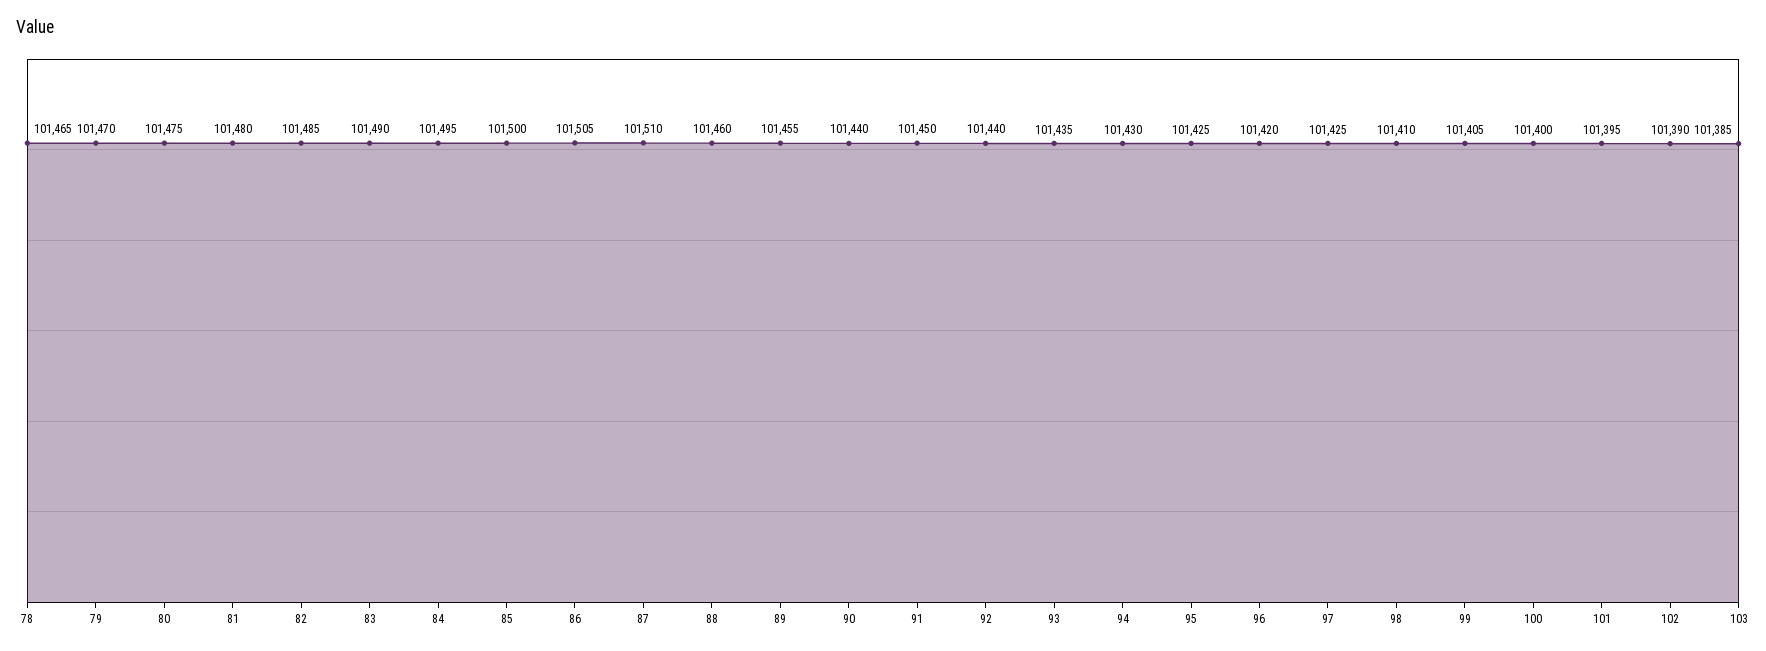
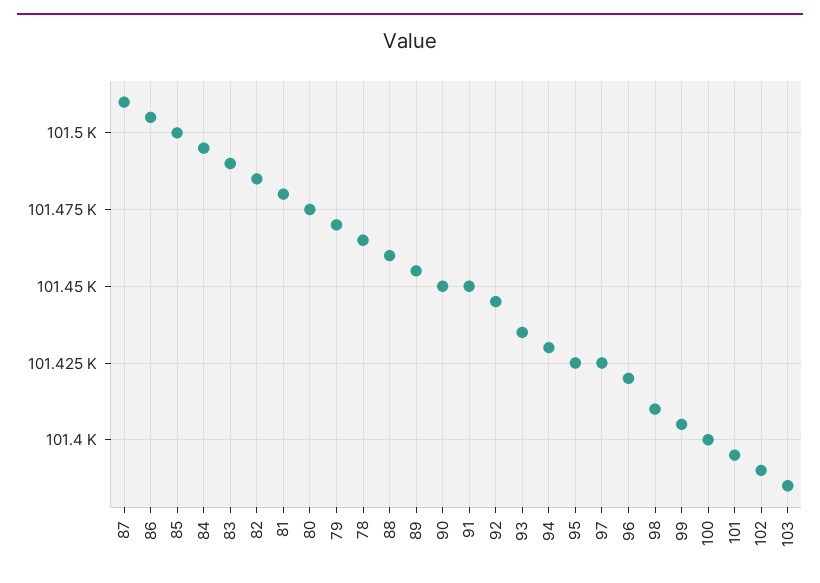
90: 101440 -> 101450
92: 101440 -> 101445

